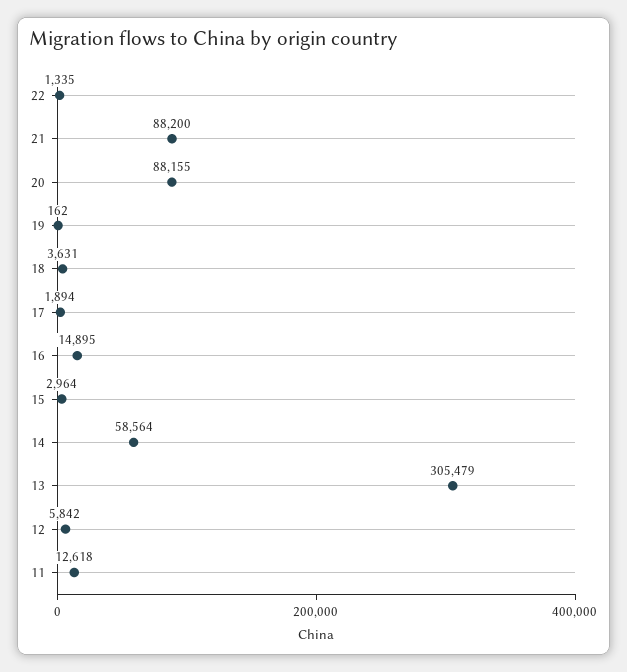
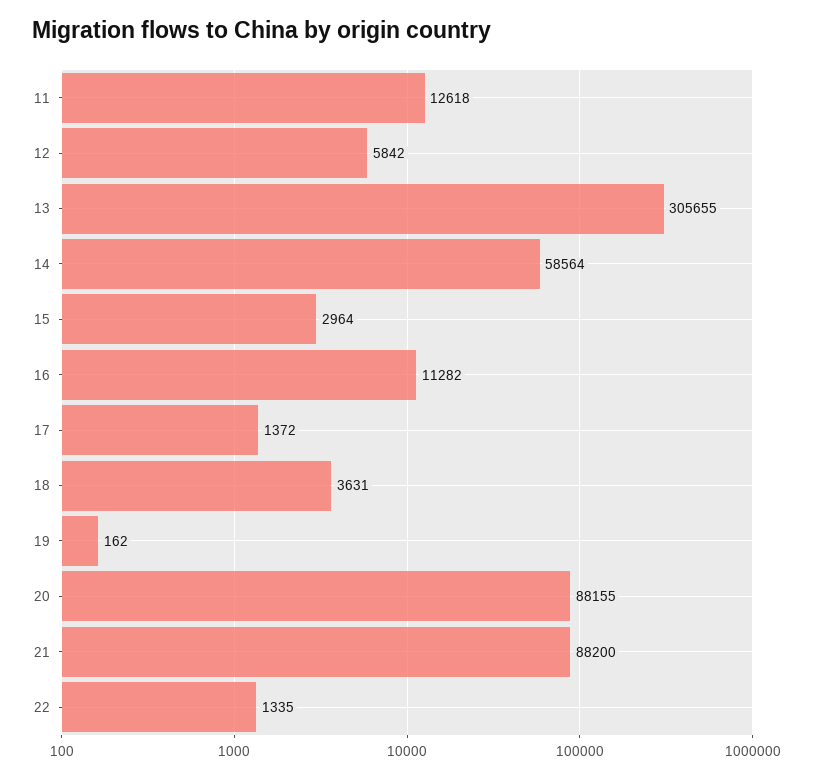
17: 1894 -> 1372
16: 14895 -> 11282
13: 305479 -> 305655

